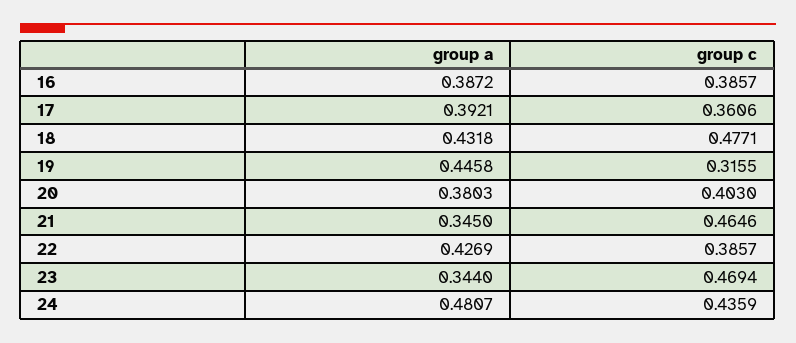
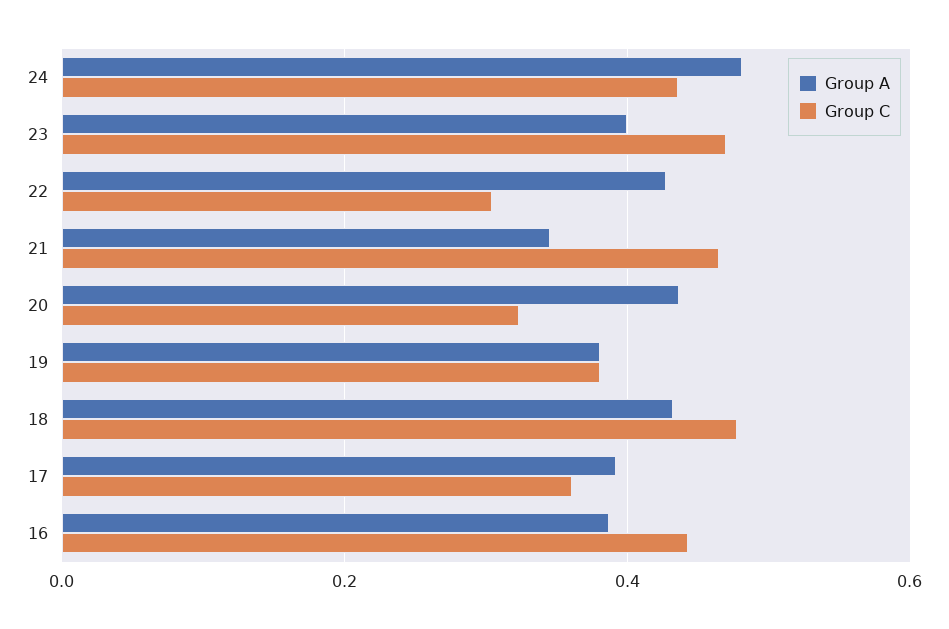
group c, 16: 0.3857 -> 0.44
group a, 19: 0.4458 -> 0.38
group c, 19: 0.3155 -> 0.38
group a, 20: 0.3803 -> 0.44
group c, 20: 0.403 -> 0.32
group c, 22: 0.3857 -> 0.3
group a, 23: 0.344 -> 0.4

